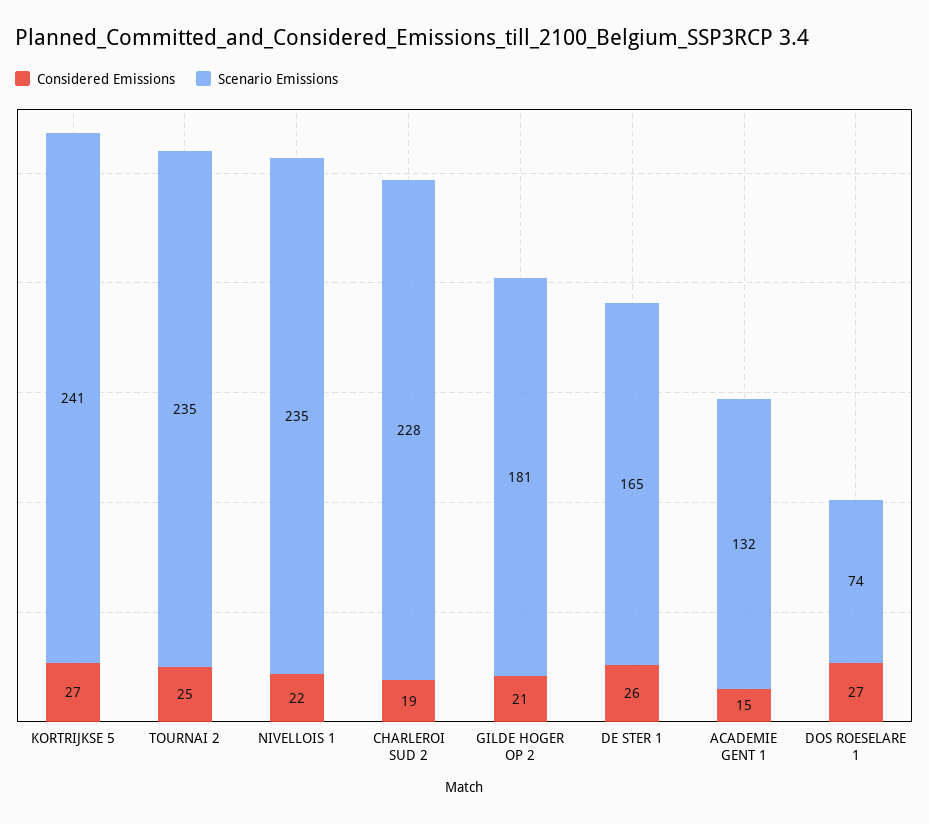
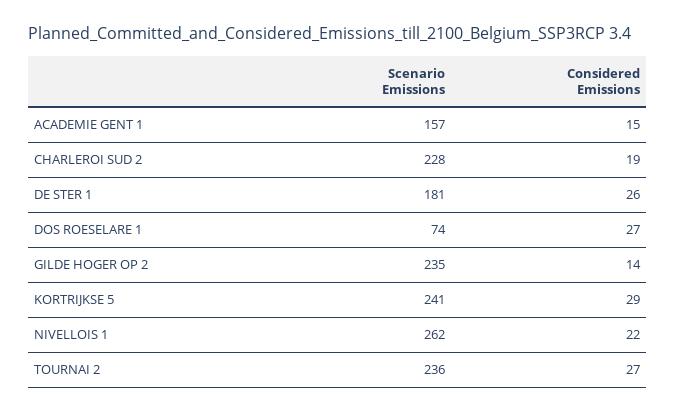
Considered Emissions, KORTRIJKSE 5: 27 -> 29
Considered Emissions, TOURNAI 2: 25 -> 27
Scenario Emissions, TOURNAI 2: 235 -> 236
Scenario Emissions, NIVELLOIS 1: 235 -> 262
Considered Emissions, GILDE HOGER OP 2: 21 -> 14
Scenario Emissions, GILDE HOGER OP 2: 181 -> 235
Scenario Emissions, DE STER 1: 165 -> 181
Scenario Emissions, ACADEMIE GENT 1: 132 -> 157

